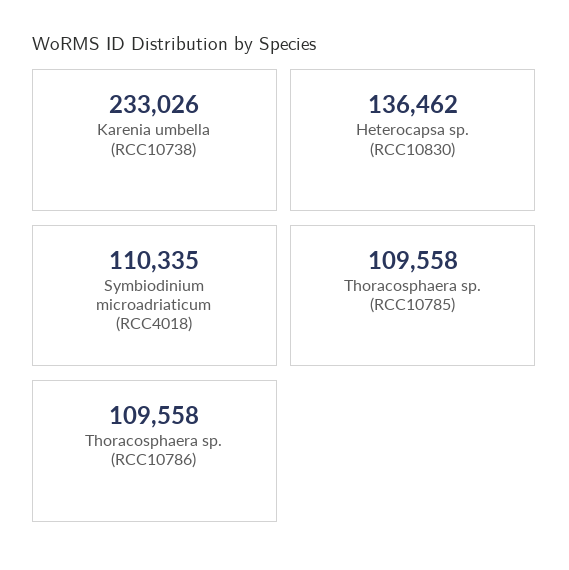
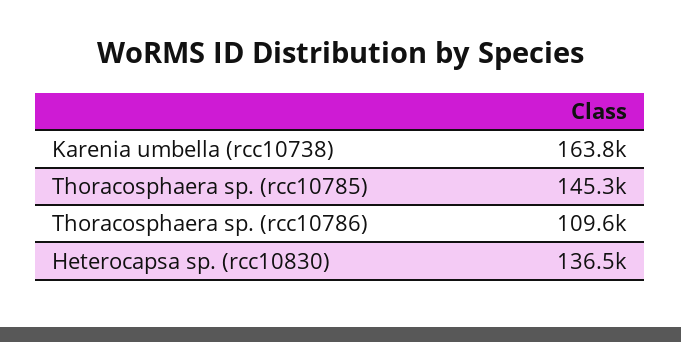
Karenia umbella (RCC10738): 233026 -> 163800
Symbiodinium microadriaticum (RCC4018): 110335 -> none
Thoracosphaera sp. (RCC10785): 109558 -> 145300

